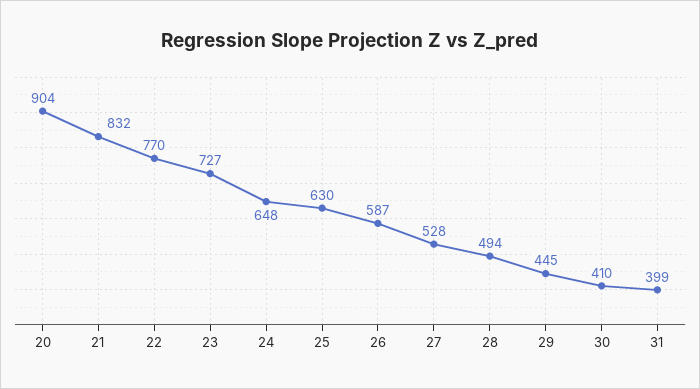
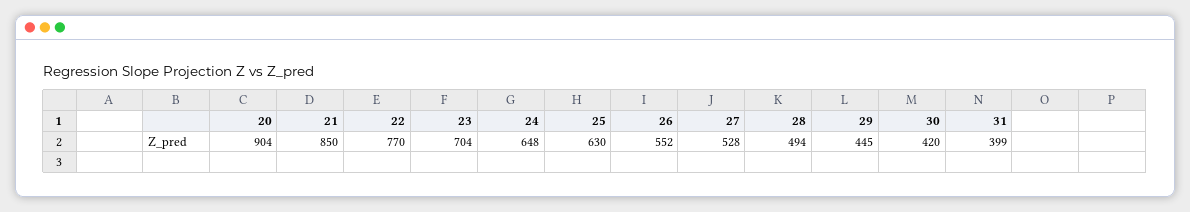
21: 832 -> 850
23: 727 -> 704
26: 587 -> 552
30: 410 -> 420

